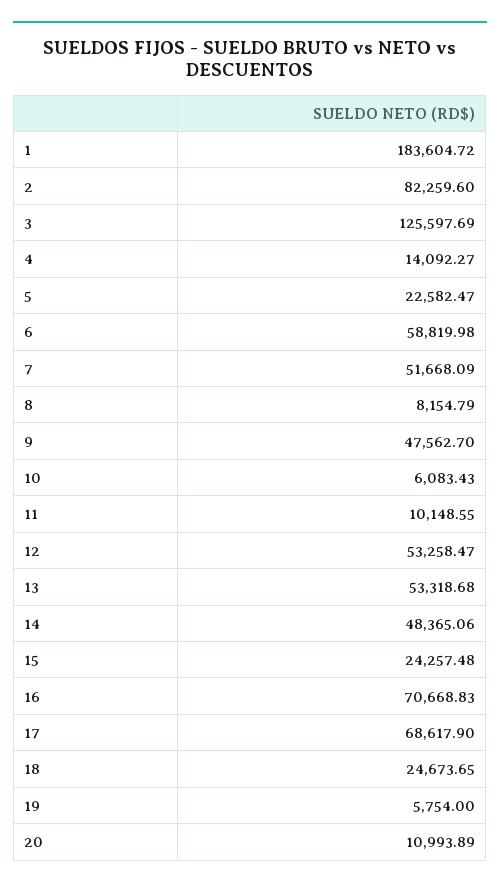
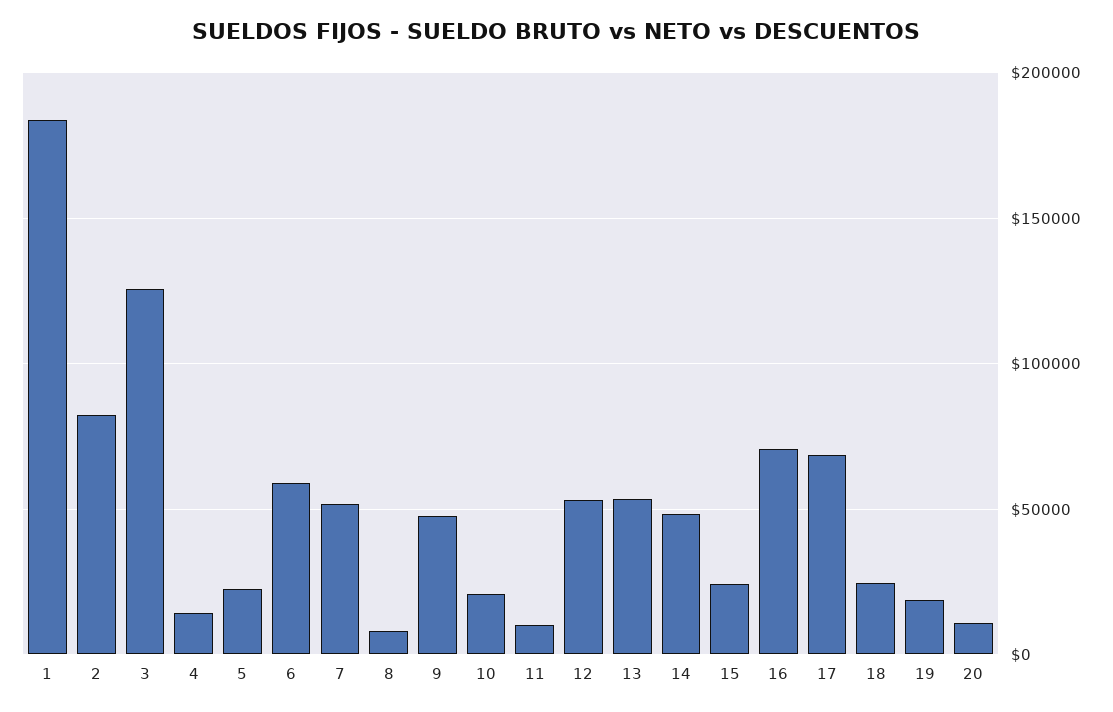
10: 6083.43 -> 20000
19: 5754 -> 20000

